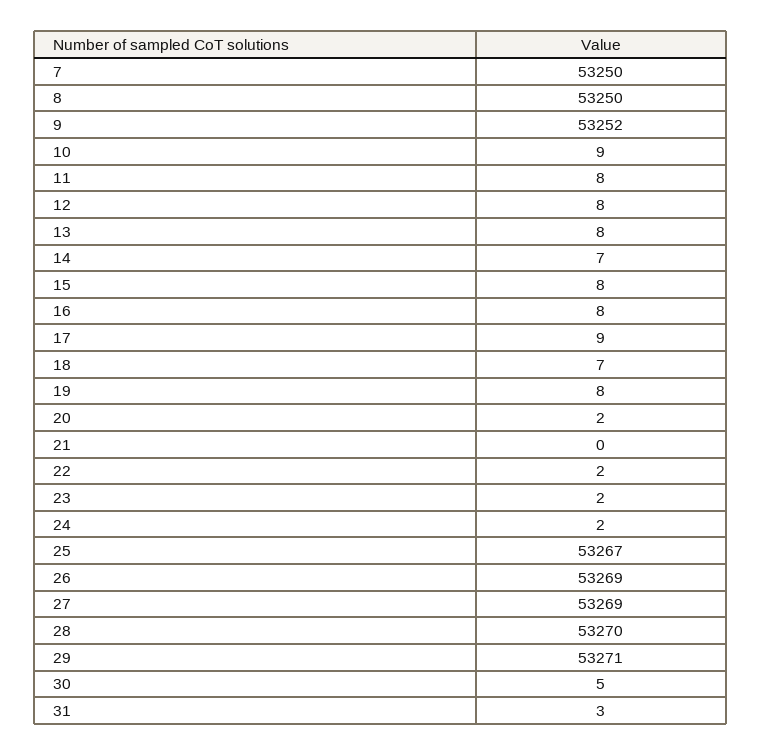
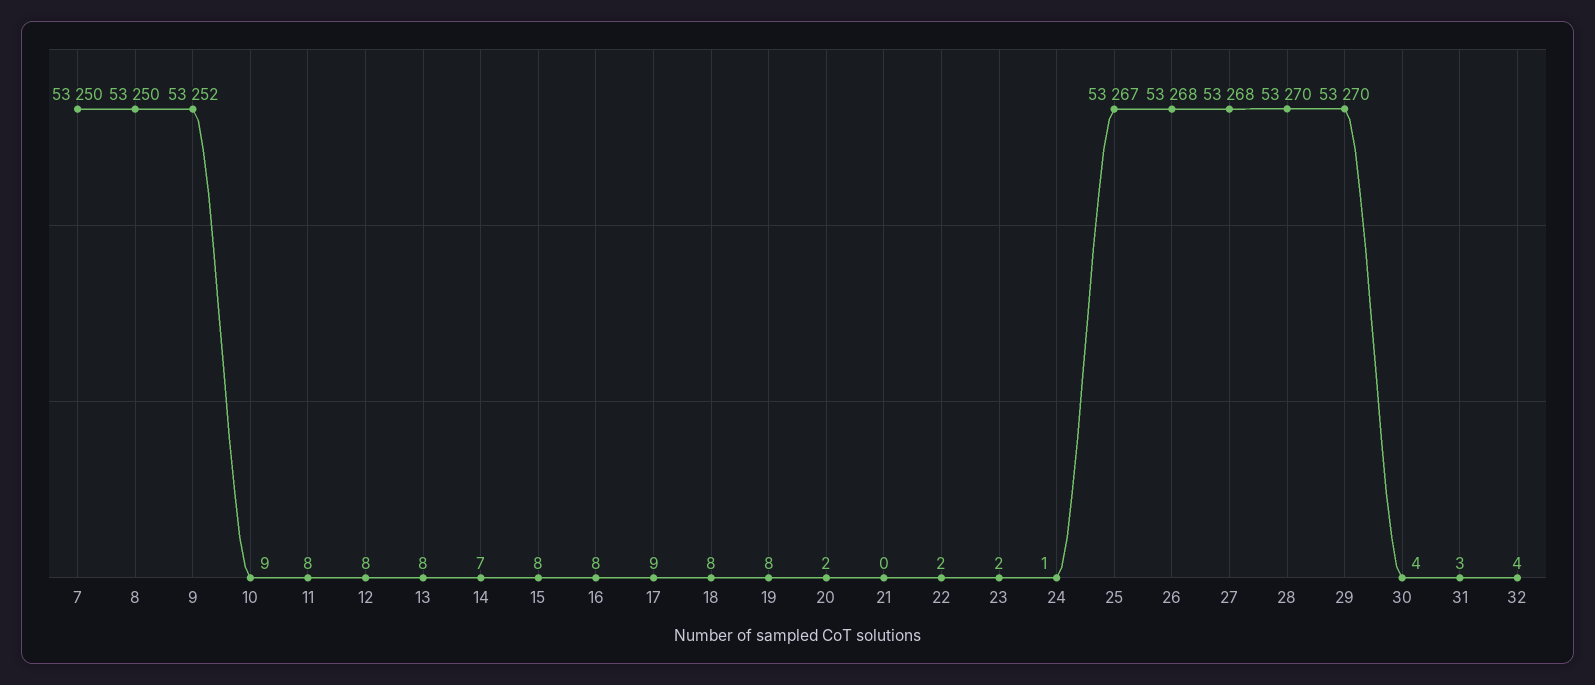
18: 7 -> 8
24: 2 -> 1
26: 53269 -> 53268
27: 53269 -> 53268
29: 53271 -> 53270
30: 5 -> 4
32: none -> 4

